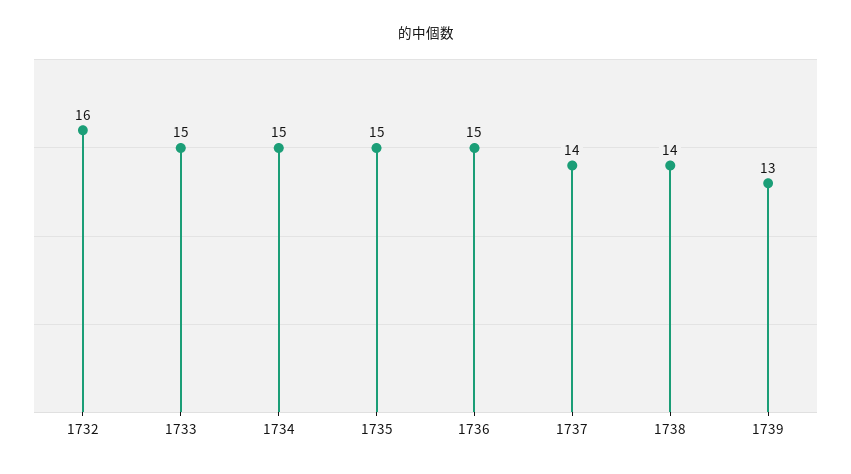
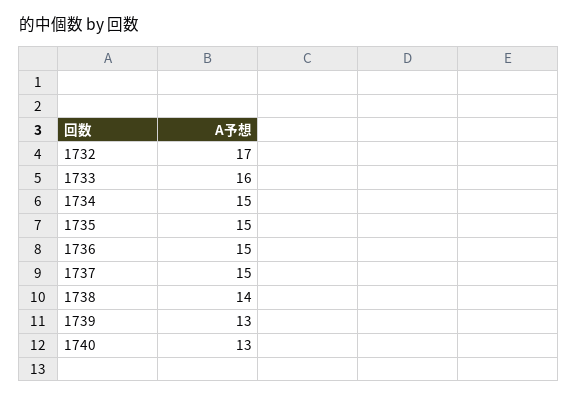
1732: 16 -> 17
1733: 15 -> 16
1737: 14 -> 15
1740: none -> 13

